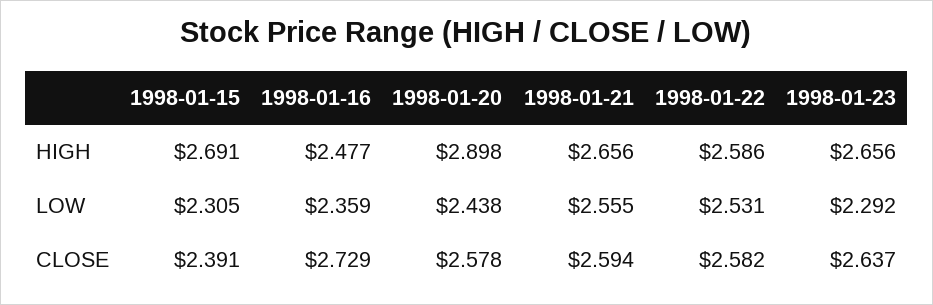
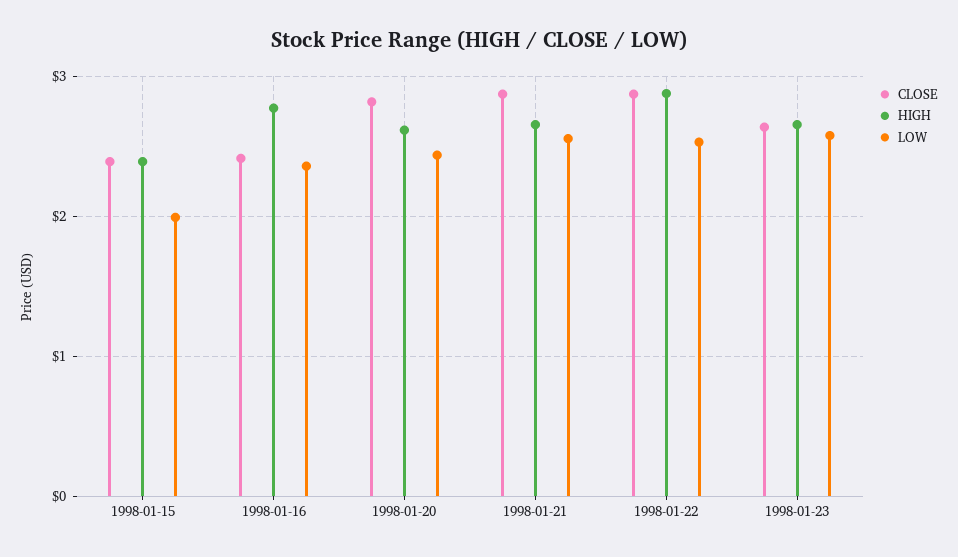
HIGH, 1998-01-15: 2.691 -> 2.4
HIGH, 1998-01-16: 2.477 -> 2.8
HIGH, 1998-01-20: 2.898 -> 2.6
HIGH, 1998-01-22: 2.586 -> 2.9
LOW, 1998-01-15: 2.305 -> 2
LOW, 1998-01-23: 2.292 -> 2.6
CLOSE, 1998-01-16: 2.729 -> 2.4
CLOSE, 1998-01-20: 2.578 -> 2.8
CLOSE, 1998-01-21: 2.594 -> 2.9
CLOSE, 1998-01-22: 2.582 -> 2.9

